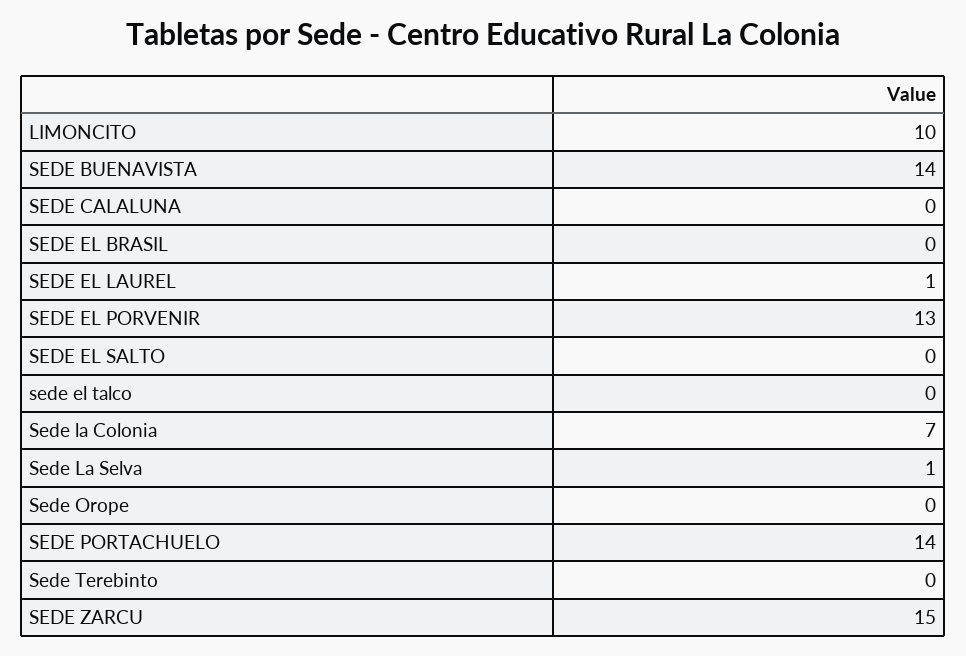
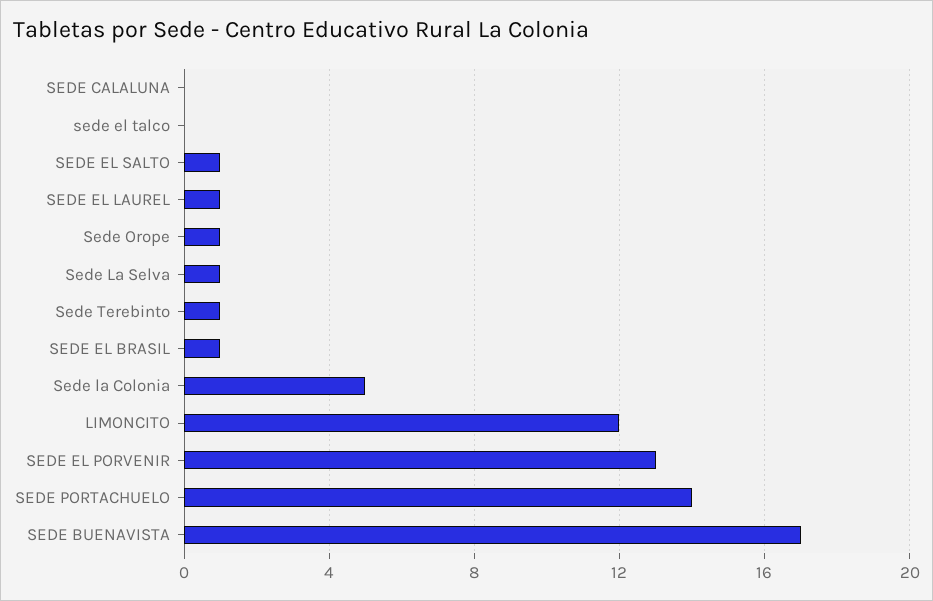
LIMONCITO: 10 -> 12
SEDE BUENAVISTA: 14 -> 17
SEDE EL BRASIL: 0 -> 1
SEDE EL SALTO: 0 -> 1
Sede la Colonia: 7 -> 5
Sede Orope: 0 -> 1
Sede Terebinto: 0 -> 1
SEDE ZARCU: 15 -> none

